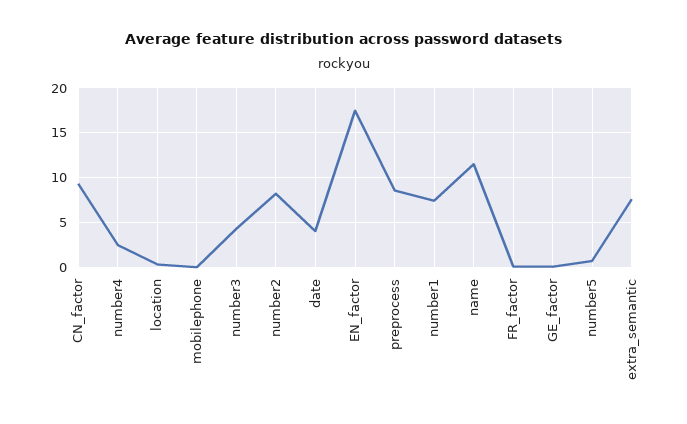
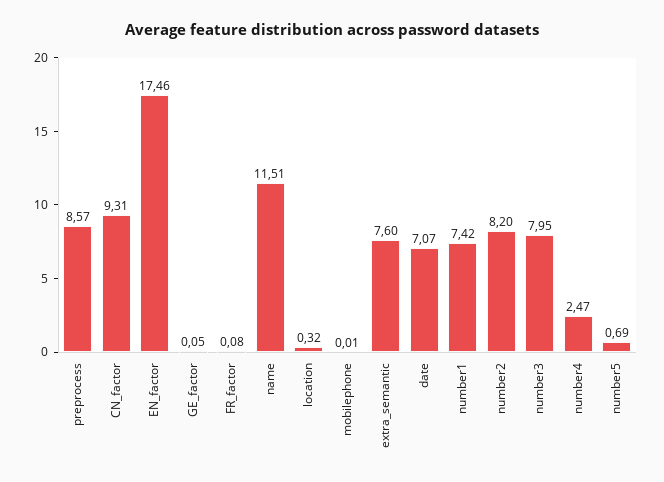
number3: 4 -> 7.95
date: 4 -> 7.07

